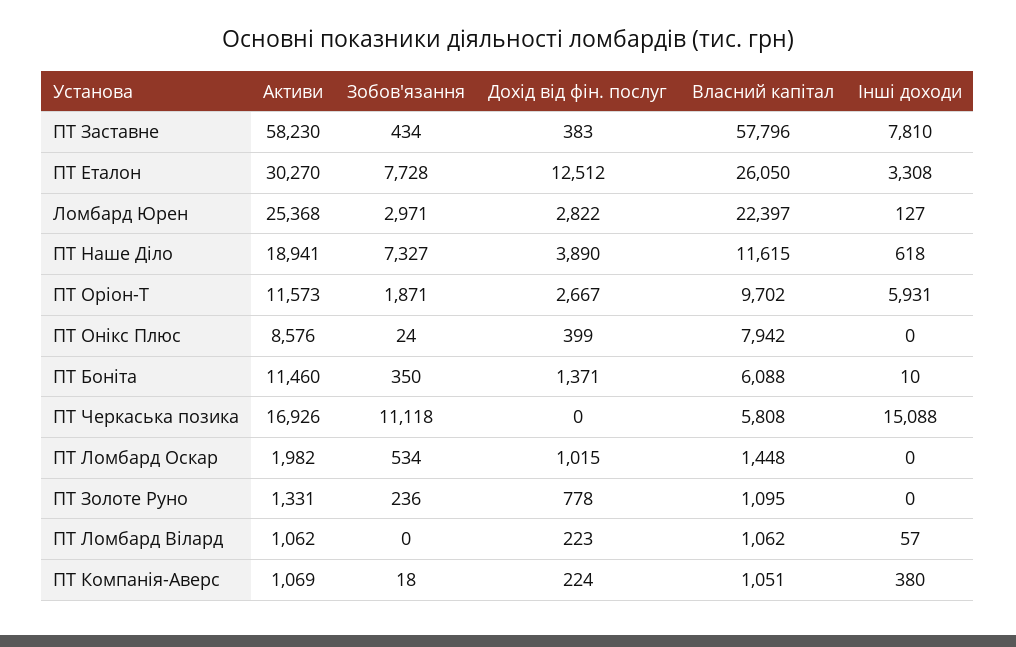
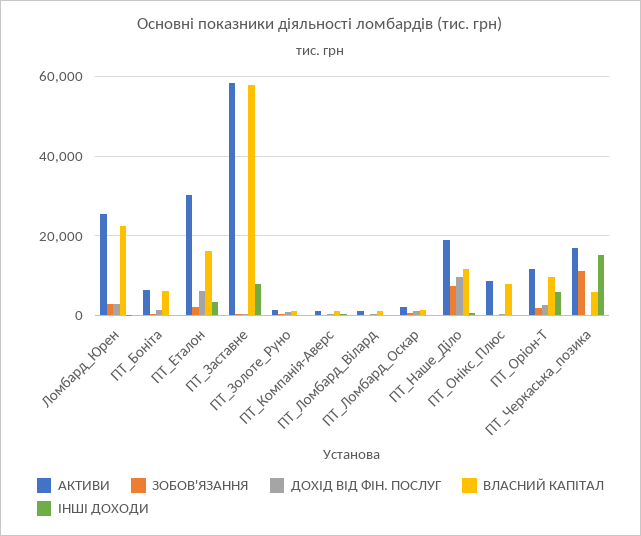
Зобов'язання, ПТ Еталон: 7728 -> 2000
Дохід від фін. послуг, ПТ Еталон: 12512 -> 6000
Власний капітал, ПТ Еталон: 26050 -> 16000
Дохід від фін. послуг, ПТ Наше Діло: 3890 -> 10000
Активи, ПТ Боніта: 11460 -> 6000

